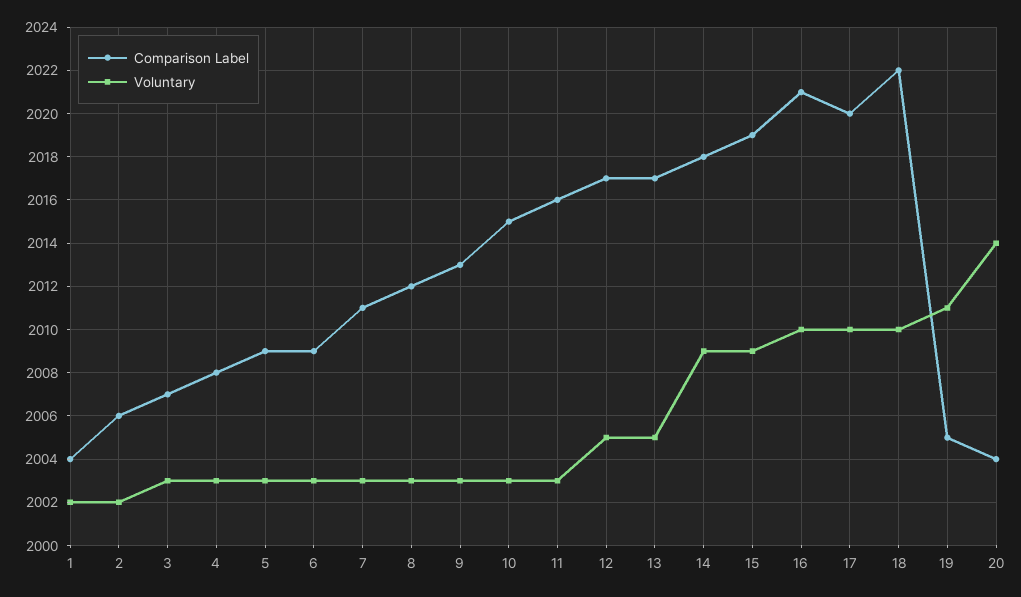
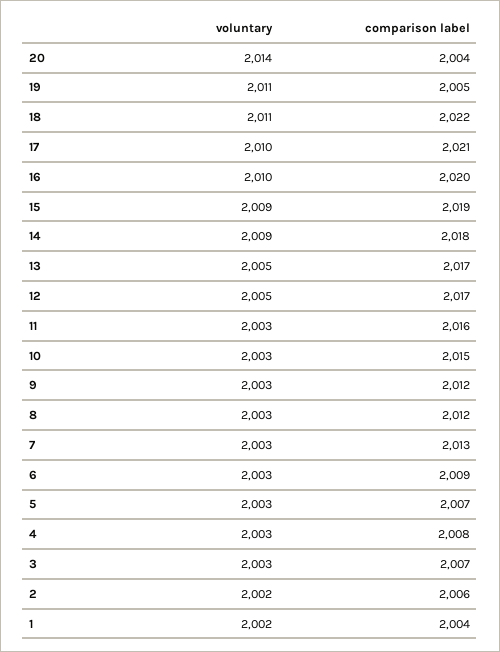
Comparison Label, 5: 2009 -> 2007
Comparison Label, 7: 2011 -> 2013
Comparison Label, 9: 2013 -> 2012
Comparison Label, 16: 2021 -> 2020
Comparison Label, 17: 2020 -> 2021
Voluntary, 18: 2010 -> 2011

